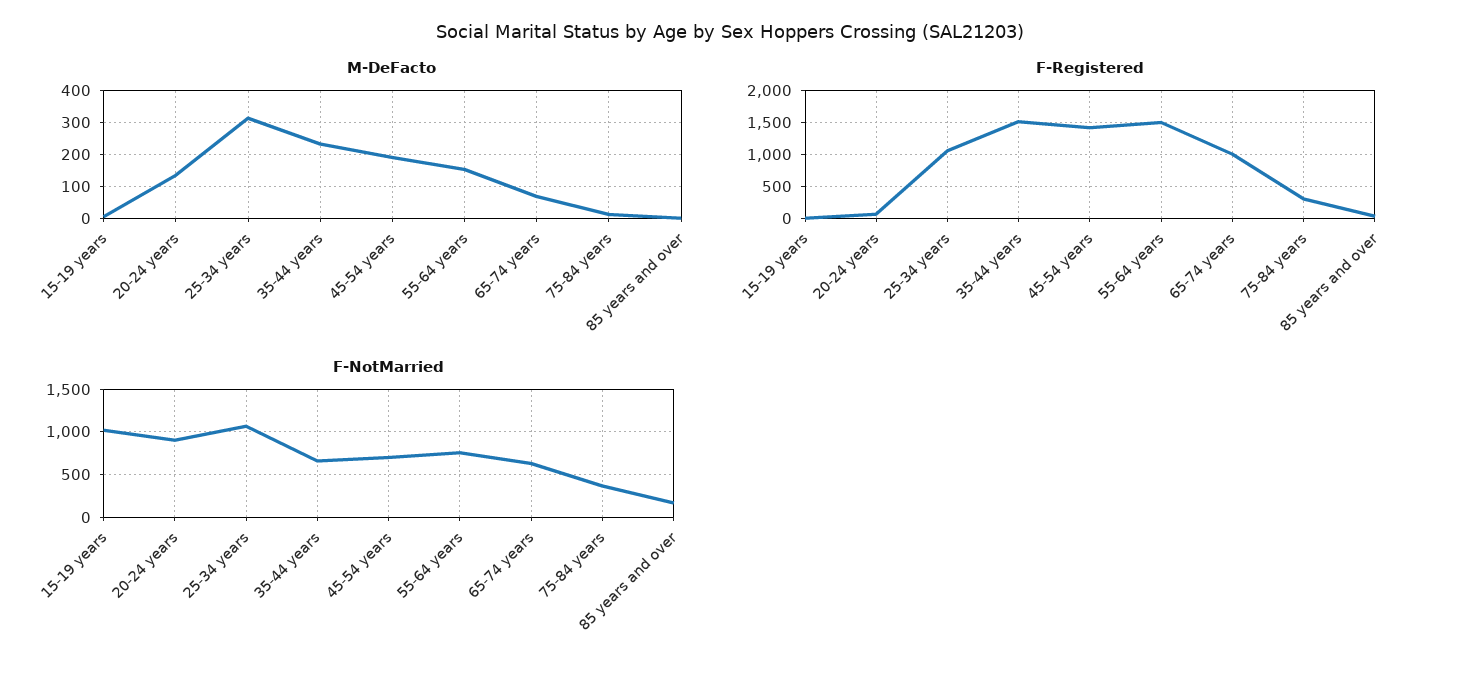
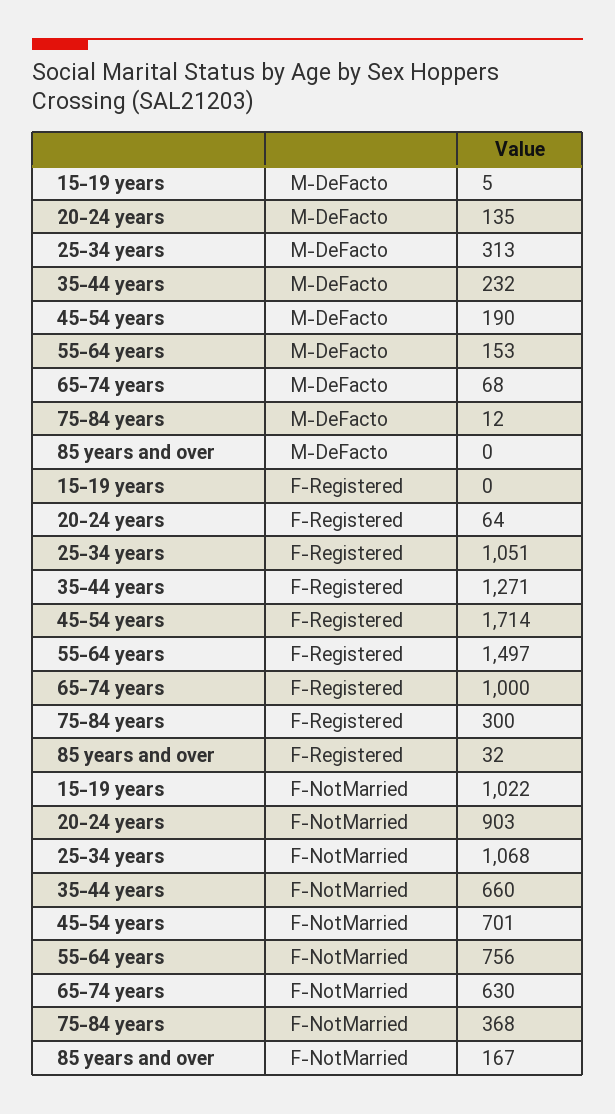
F-Registered, 35-44 years: 1500 -> 1271
F-Registered, 45-54 years: 1400 -> 1714

